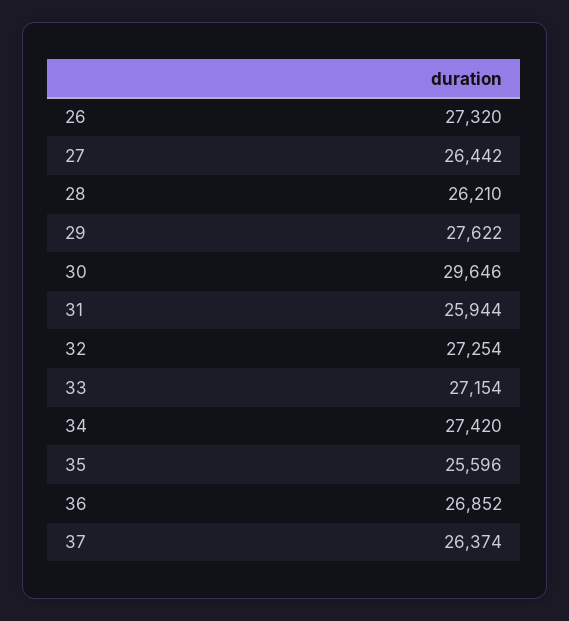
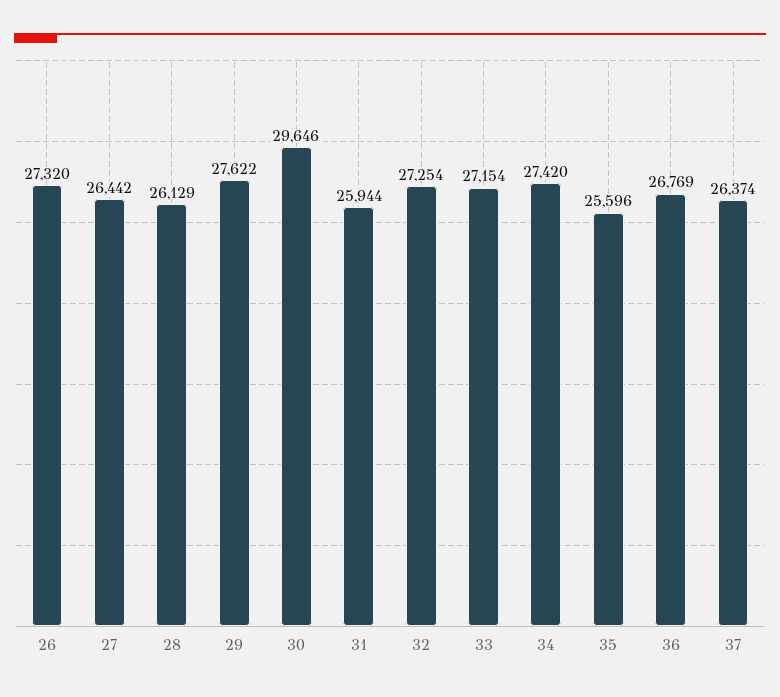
28: 26210 -> 26129
36: 26852 -> 26769

